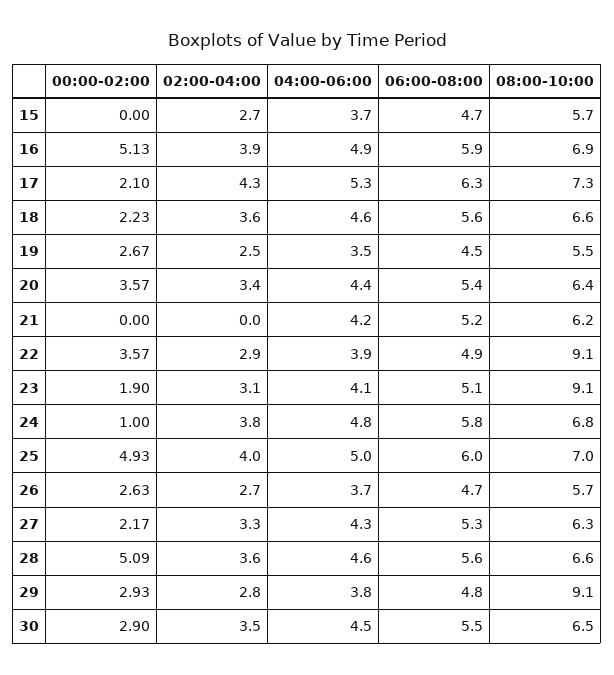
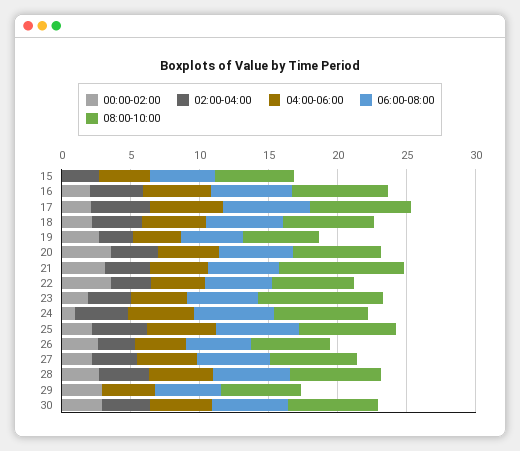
00:00-02:00, 16: 5.13 -> 2
00:00-02:00, 21: 0 -> 3
02:00-04:00, 21: 0 -> 3
08:00-10:00, 21: 6.2 -> 9
08:00-10:00, 22: 9.1 -> 6
00:00-02:00, 25: 4.93 -> 2
00:00-02:00, 28: 5.09 -> 3
02:00-04:00, 29: 2.8 -> 0
08:00-10:00, 29: 9.1 -> 6

